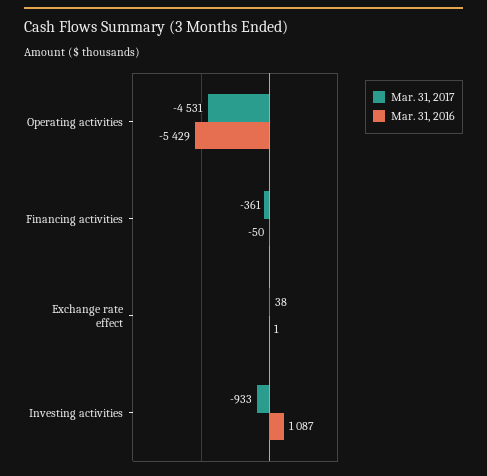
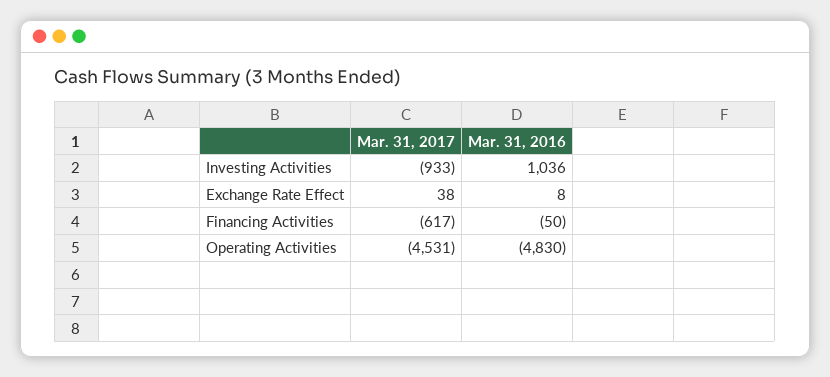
Mar. 31, 2016, Operating activities: -5429 -> -4830
Mar. 31, 2017, Financing activities: -361 -> -617
Mar. 31, 2016, Exchange rate effect: 1 -> 8
Mar. 31, 2016, Investing activities: 1087 -> 1036

